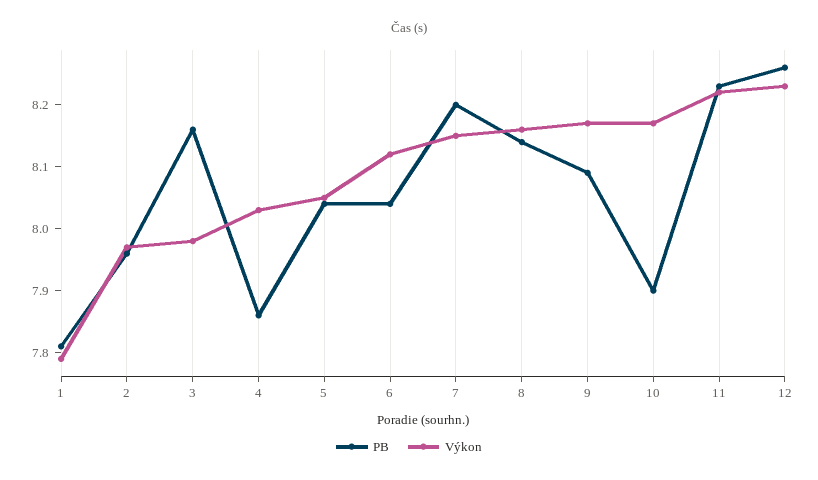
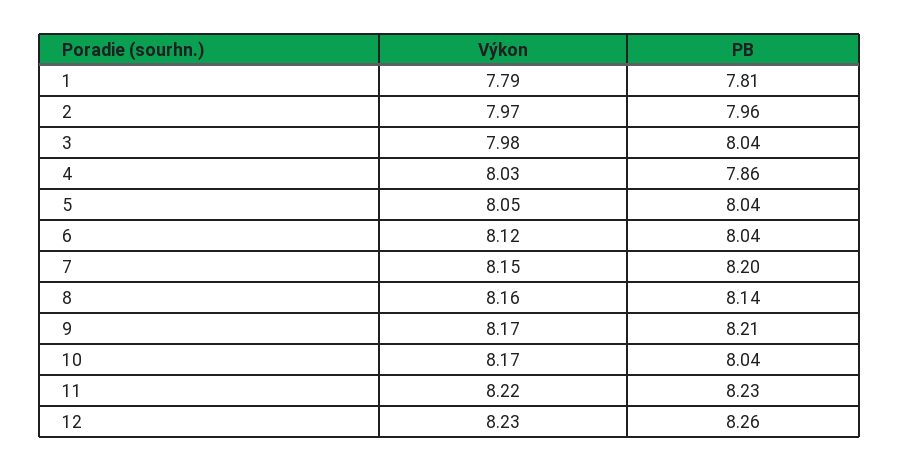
PB, 3: 8.15 -> 8.04
PB, 9: 8.1 -> 8.21
PB, 10: 7.9 -> 8.04

